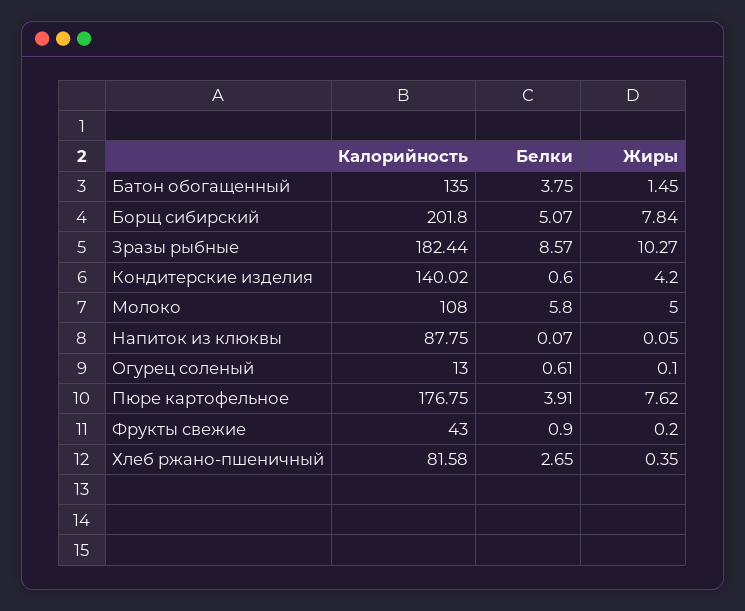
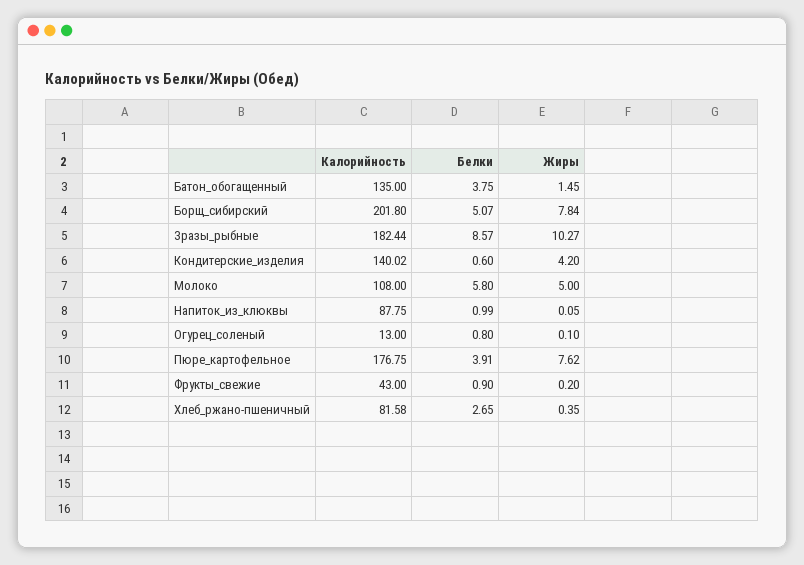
Белки, Напиток из клюквы: 0.07 -> 0.99
Белки, Огурец соленый: 0.61 -> 0.8

